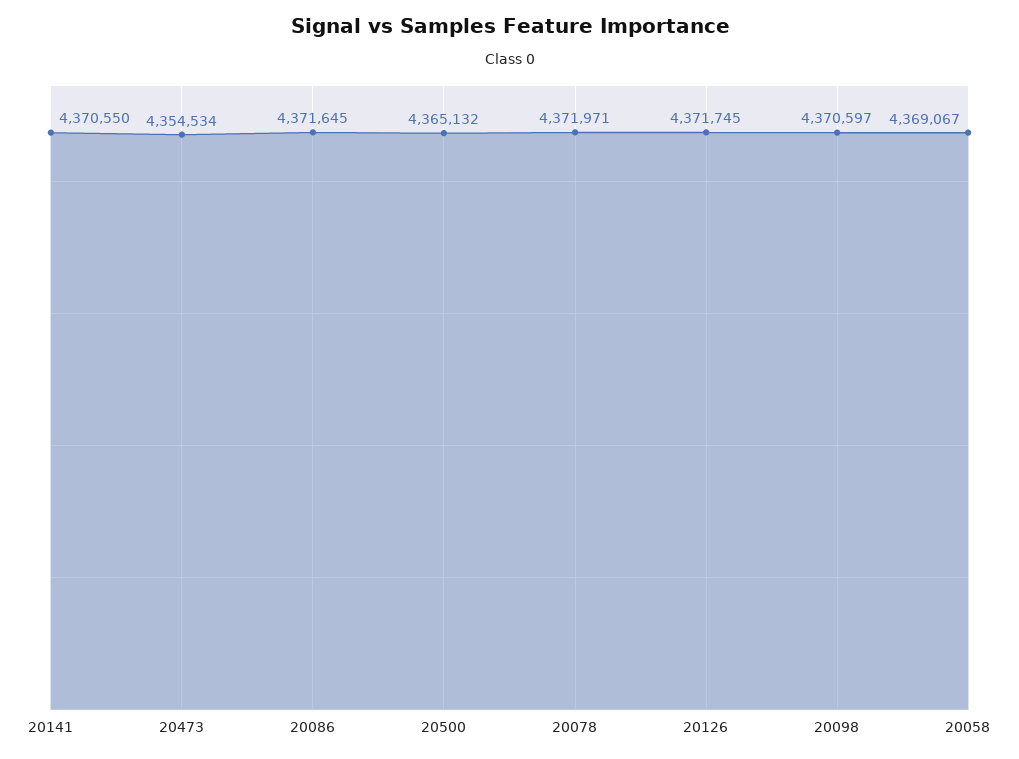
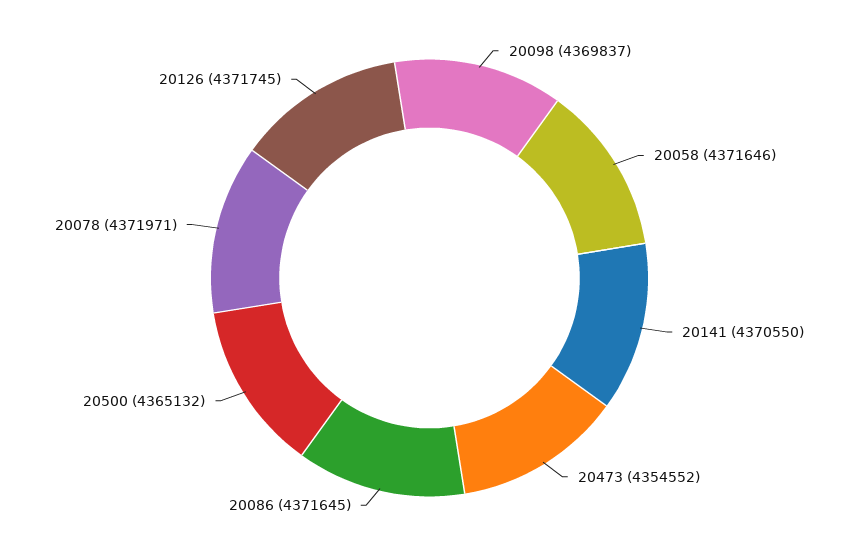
20473: 4354534 -> 4354552
20098: 4370597 -> 4369837
20058: 4369067 -> 4371646

